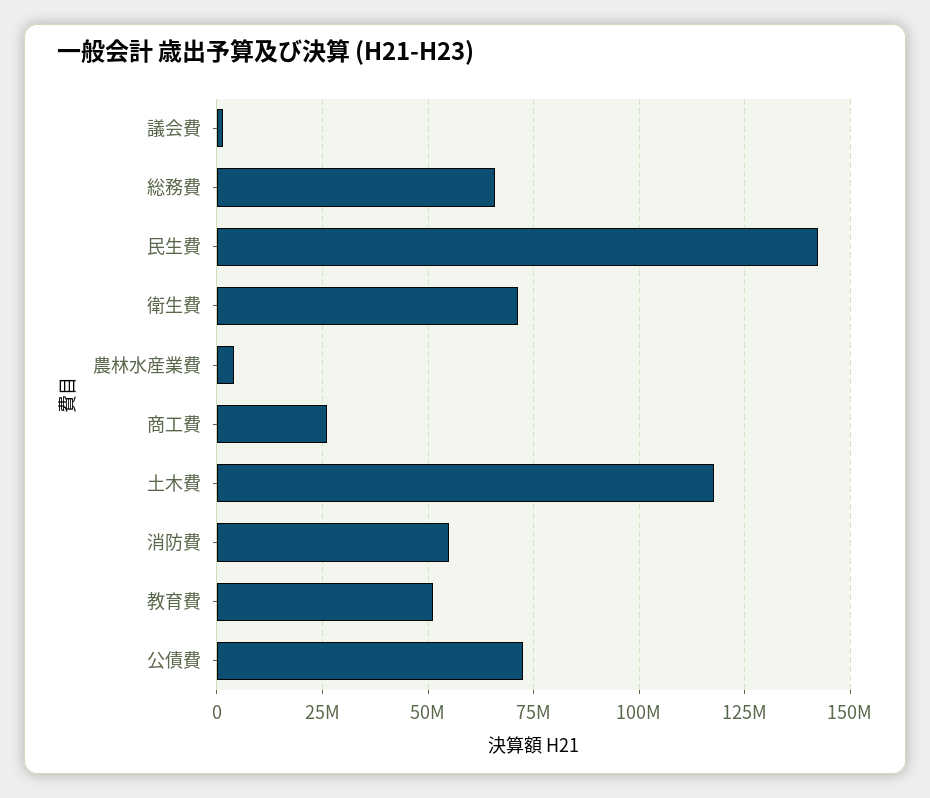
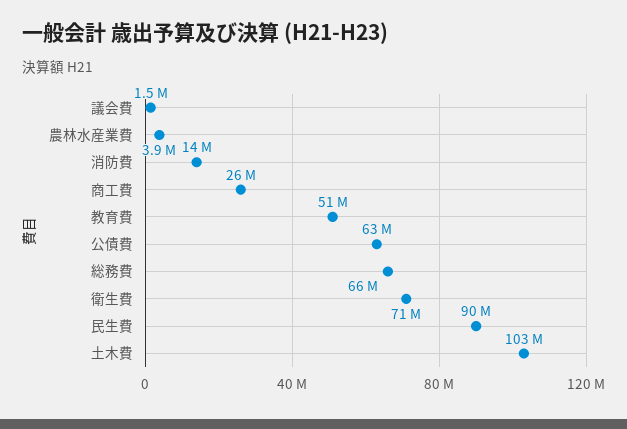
民生費: 142500000 -> 90000000
土木費: 117500000 -> 103000000
消防費: 55000000 -> 14000000
公債費: 72500000 -> 63000000

